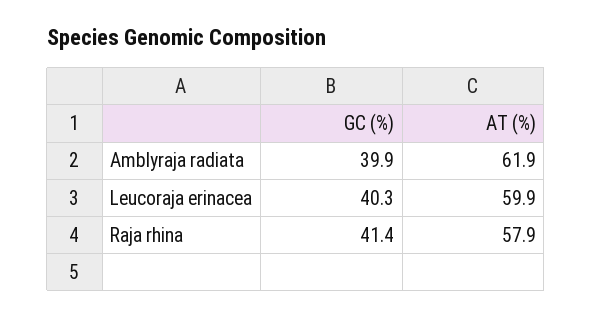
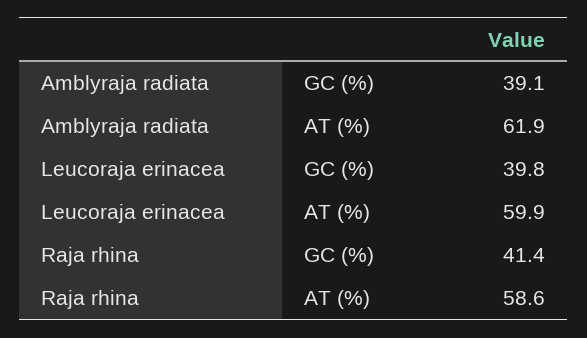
GC (%), Amblyraja radiata: 39.9 -> 39.1
GC (%), Leucoraja erinacea: 40.3 -> 39.8
AT (%), Raja rhina: 57.9 -> 58.6

